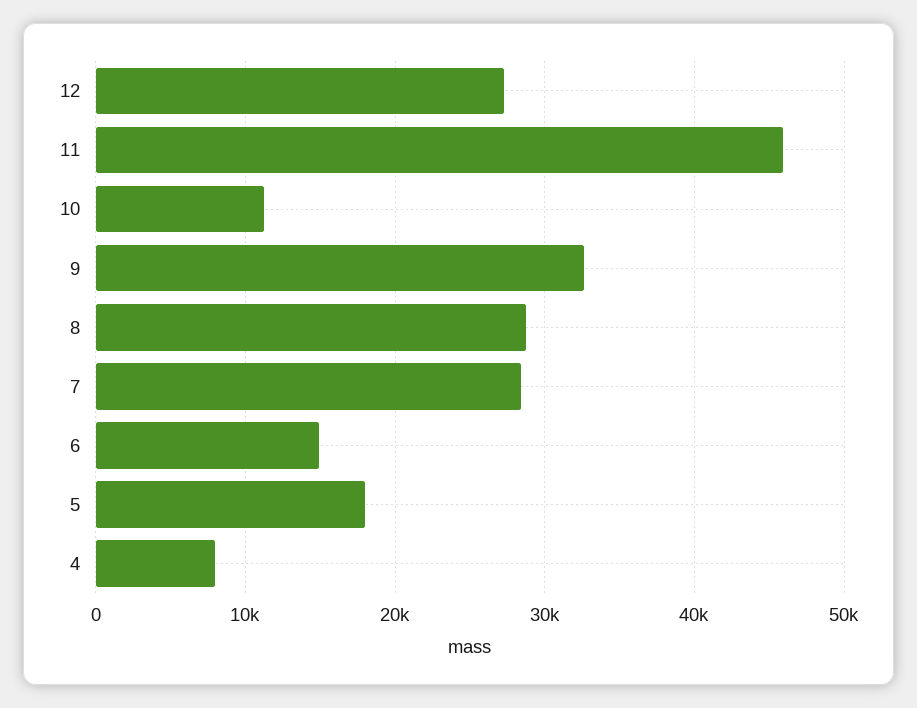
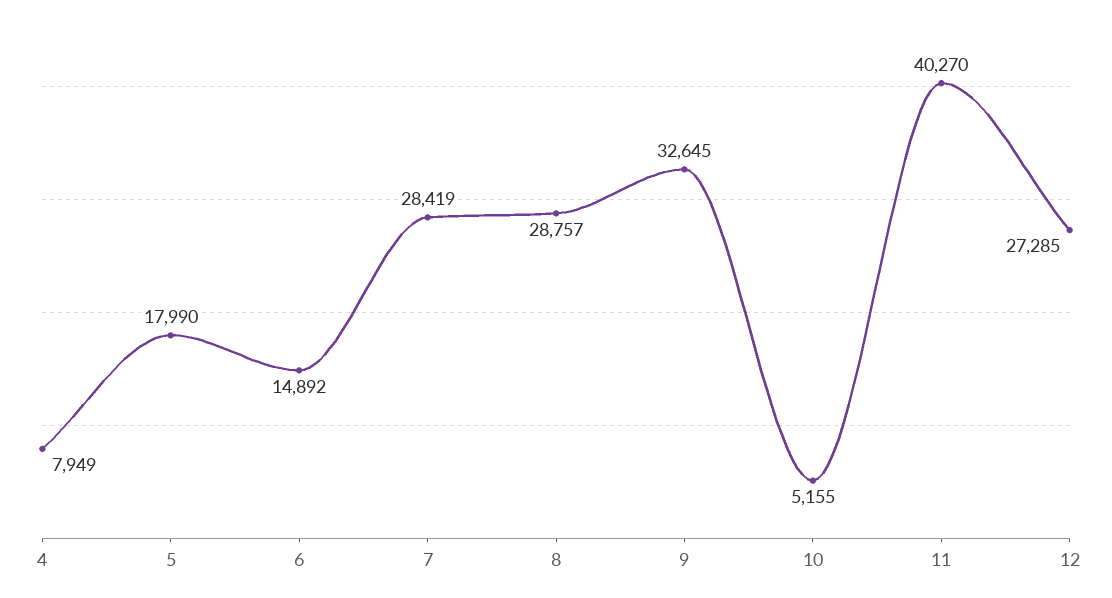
11: 46000 -> 40270
10: 11000 -> 5155

